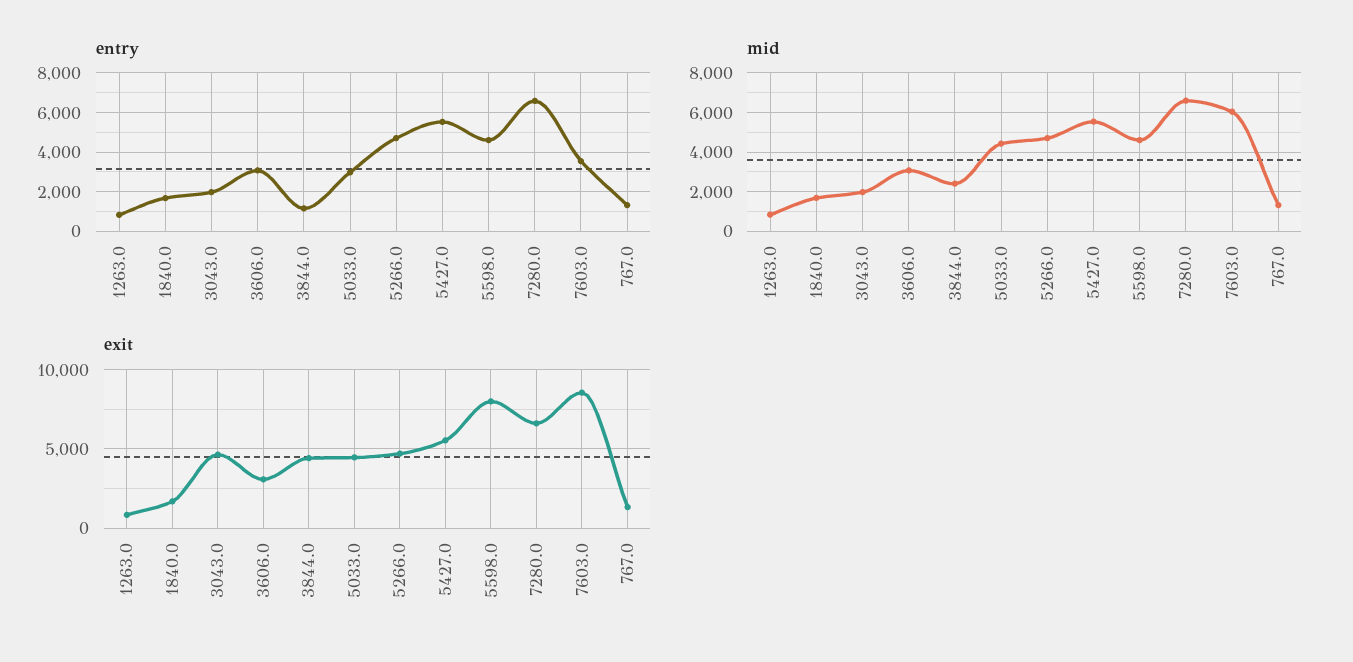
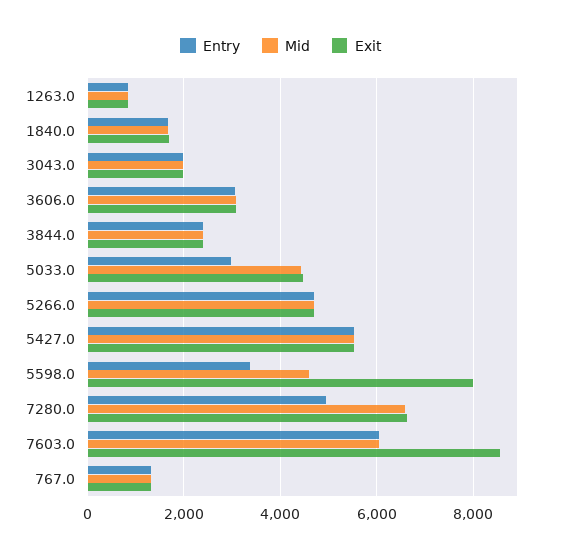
entry, 3844.0: 1000 -> 2400
entry, 5598.0: 4500 -> 3400
entry, 7280.0: 6500 -> 5000
entry, 7603.0: 3500 -> 6000
exit, 3043.0: 4500 -> 2000
exit, 3844.0: 4500 -> 2400

